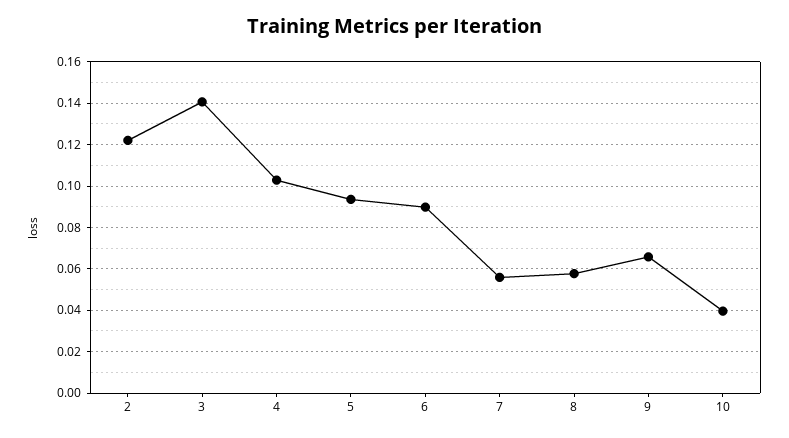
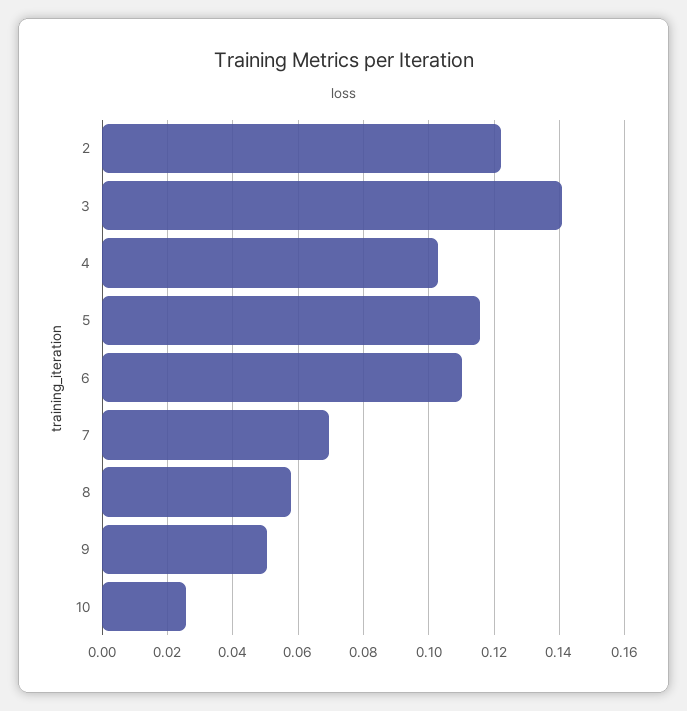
5: 0.095 -> 0.116
6: 0.09 -> 0.11
7: 0.055 -> 0.07
9: 0.065 -> 0.05
10: 0.04 -> 0.026

